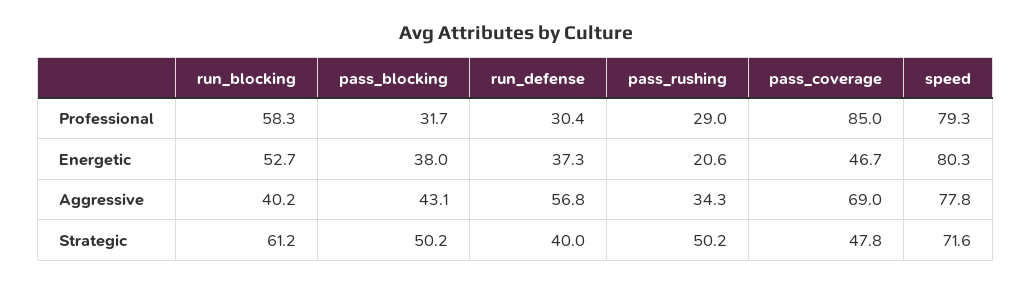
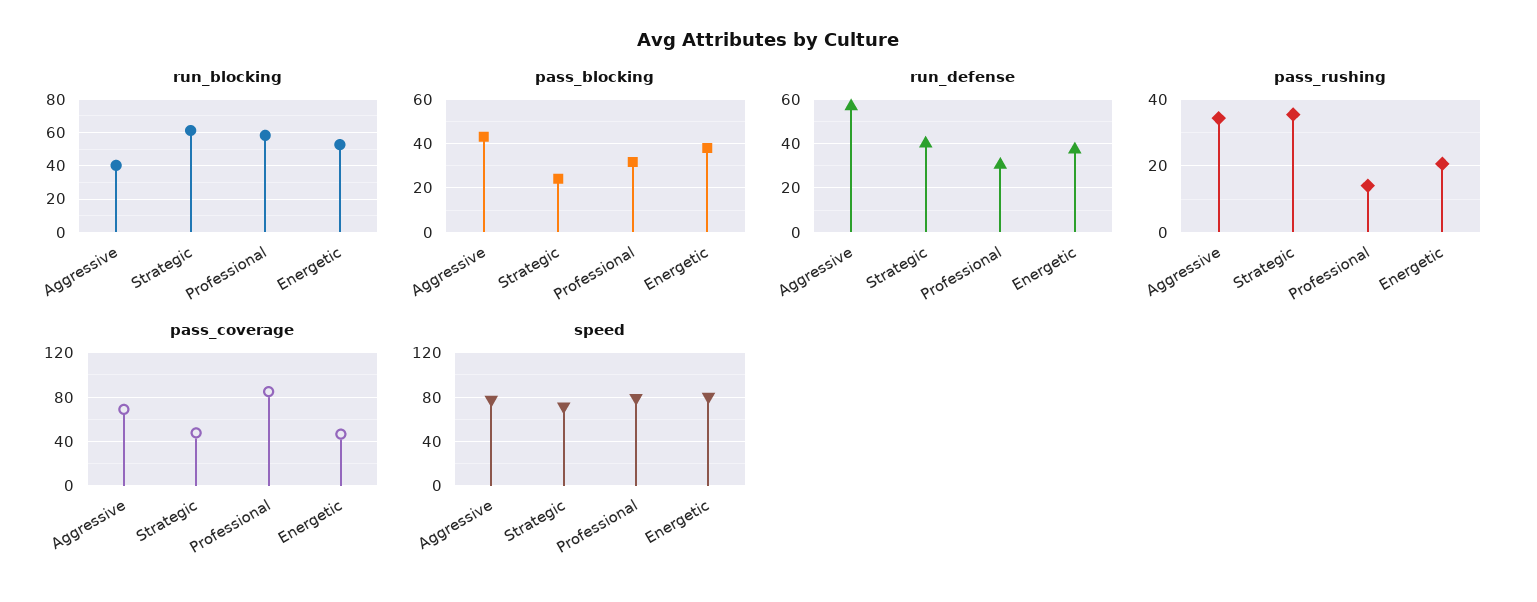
pass_rushing, Professional: 29 -> 14
pass_blocking, Strategic: 50.2 -> 25
pass_rushing, Strategic: 50.2 -> 36

